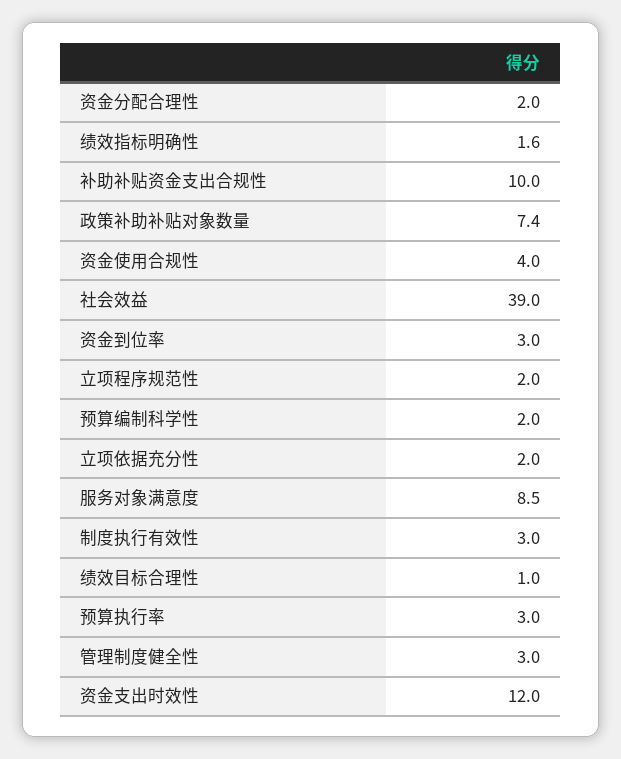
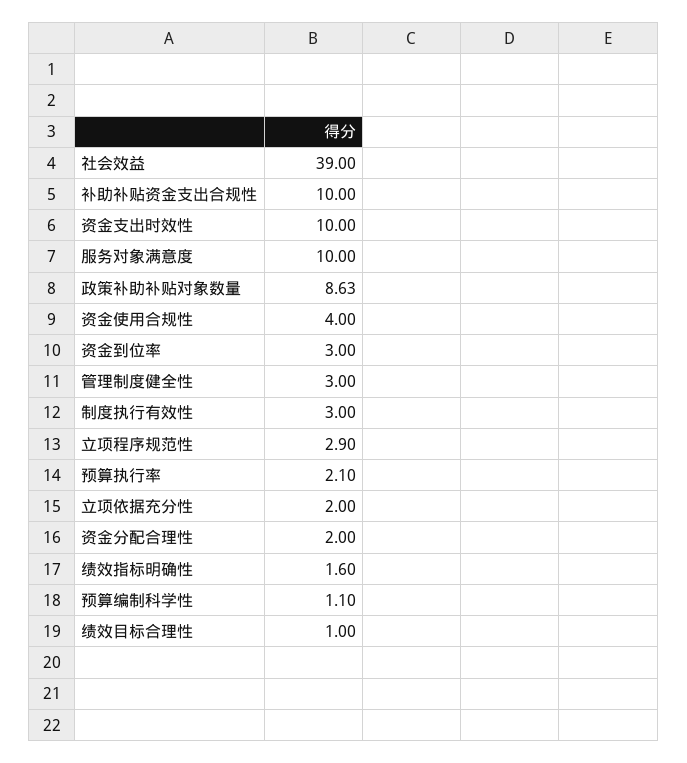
政策补助补贴对象数量: 7.4 -> 8.63
立项程序规范性: 2 -> 2.9
预算编制科学性: 2 -> 1.1
服务对象满意度: 8.5 -> 10
预算执行率: 3 -> 2.1
资金支出时效性: 12 -> 10

